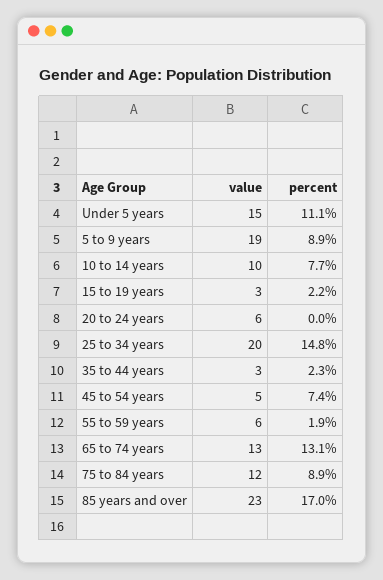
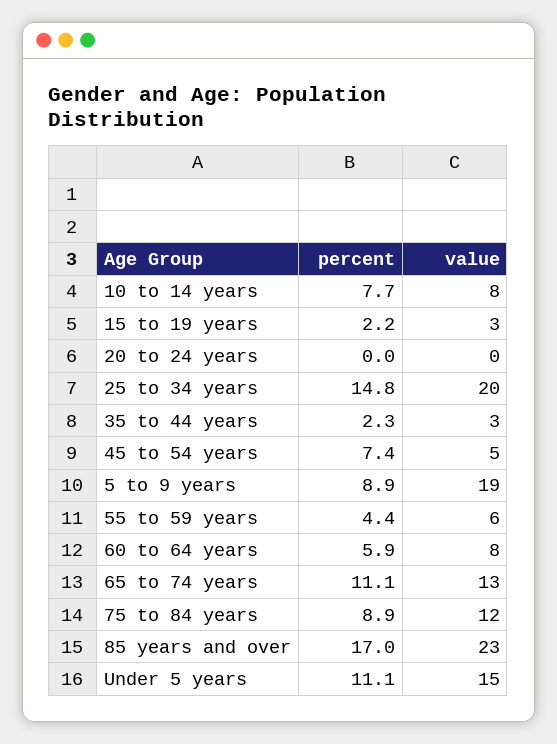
value, 10 to 14 years: 10 -> 8
value, 20 to 24 years: 6 -> 0
percent, 55 to 59 years: 1.9 -> 4.4
percent, 65 to 74 years: 13.1 -> 11.1
percent, 60 to 64 years: none -> 5.9
value, 60 to 64 years: none -> 8

